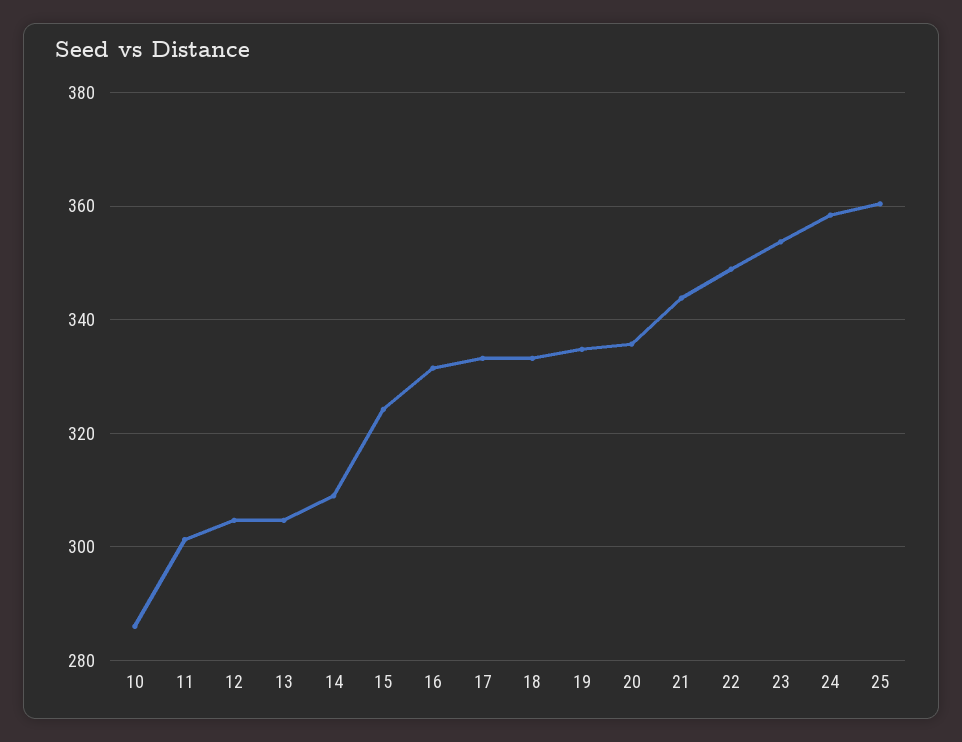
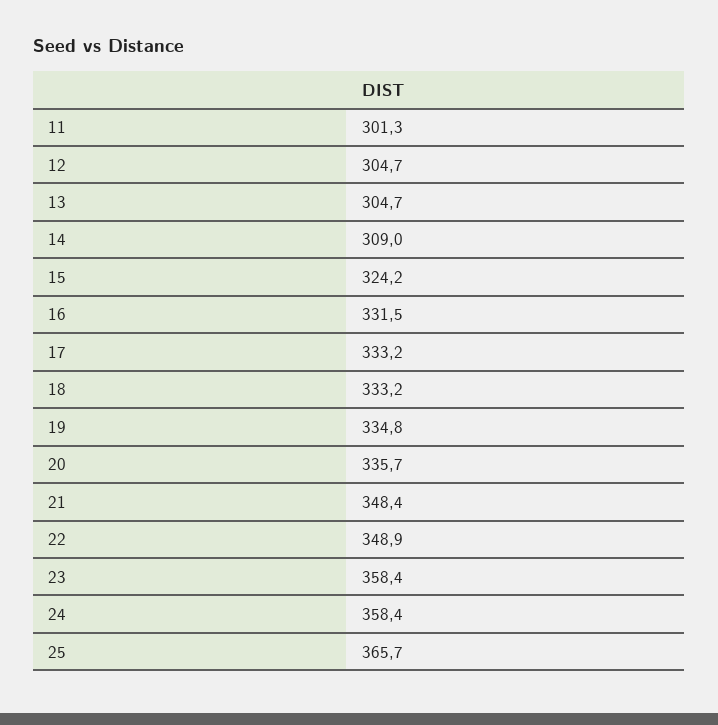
10: 286 -> none
21: 344 -> 348.4
23: 354 -> 358.4
25: 360 -> 365.7

